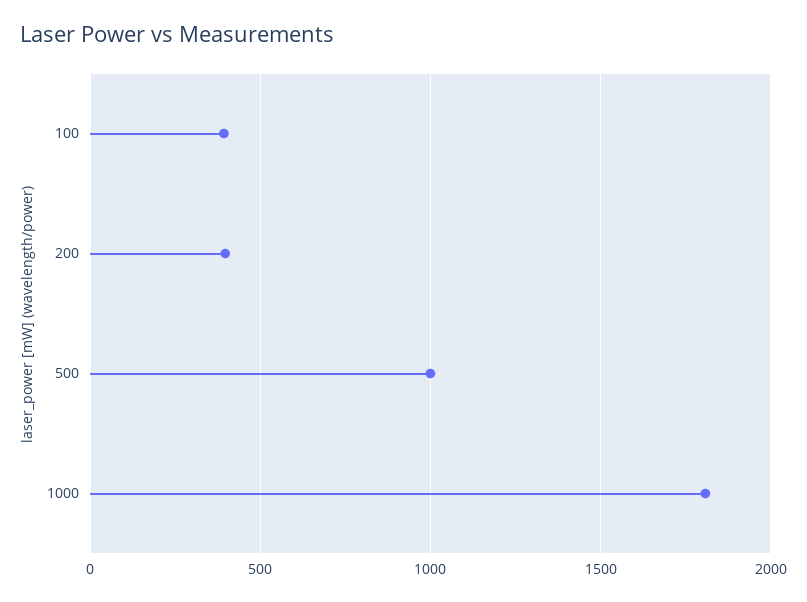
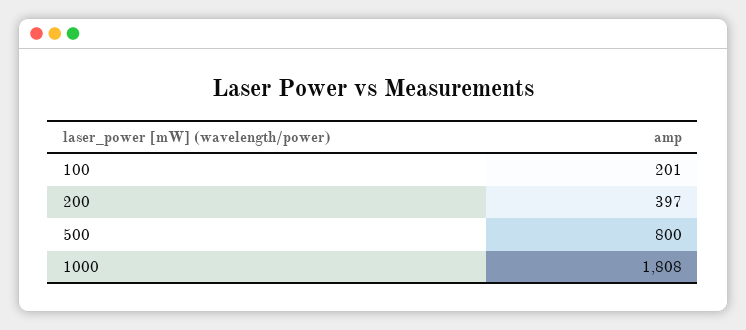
100: 400 -> 201
500: 1000 -> 800

